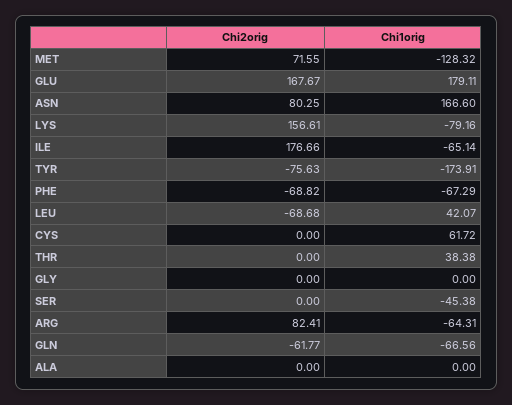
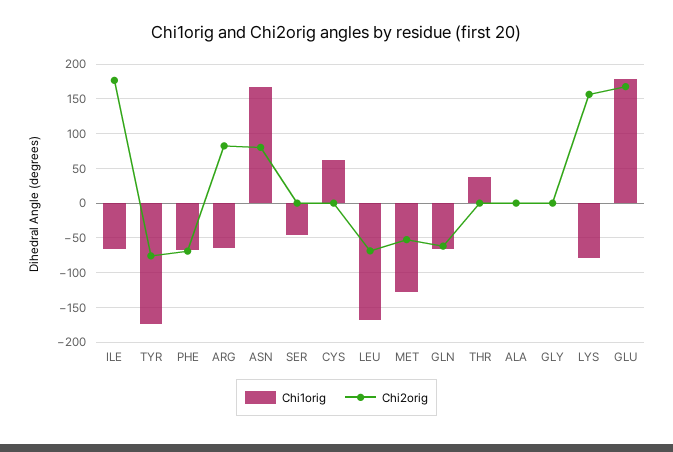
Chi2orig, MET: 71.55 -> -50
Chi1orig, LEU: 42.07 -> -170

